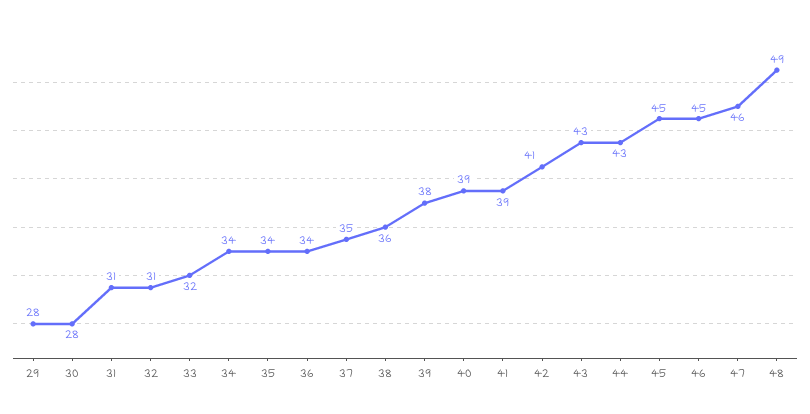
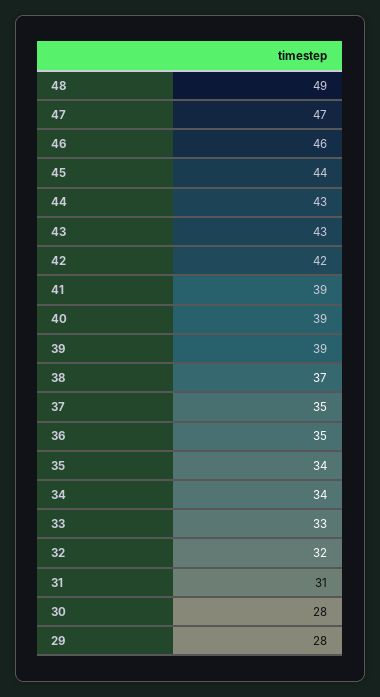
32: 31 -> 32
33: 32 -> 33
36: 34 -> 35
38: 36 -> 37
39: 38 -> 39
42: 41 -> 42
45: 45 -> 44
46: 45 -> 46
47: 46 -> 47

